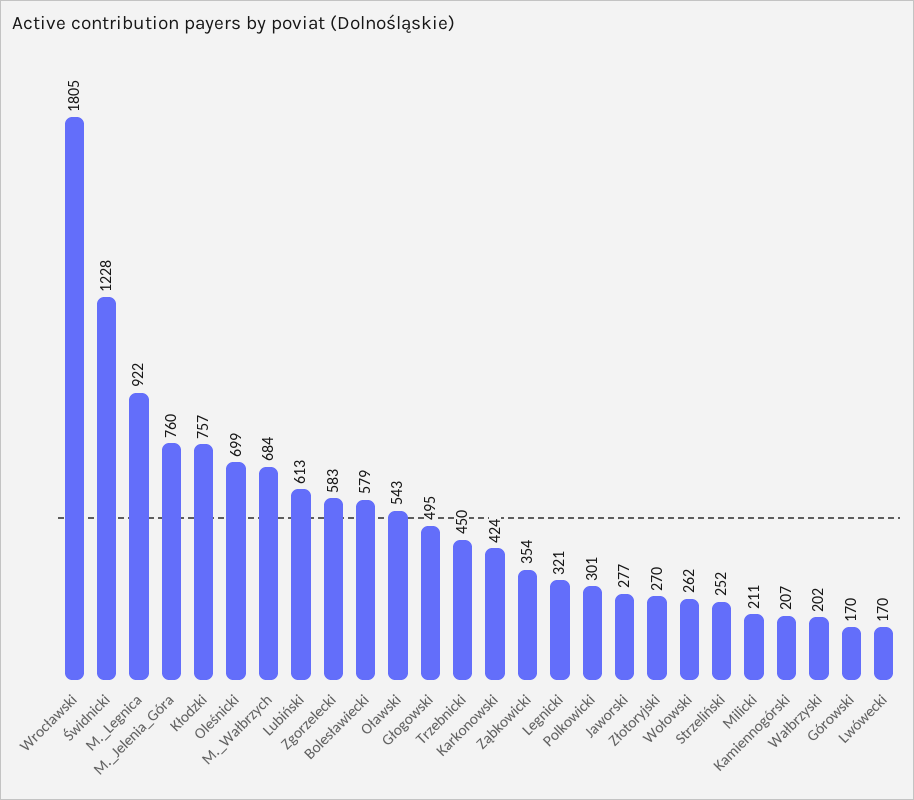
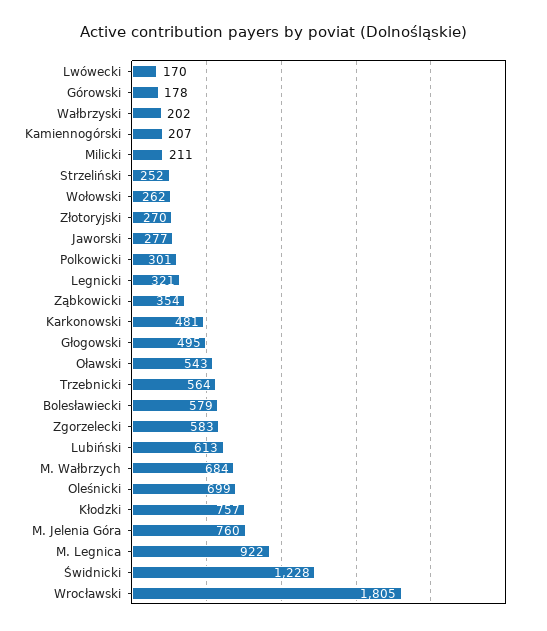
Trzebnicki: 450 -> 564
Karkonowski: 424 -> 481
Górowski: 170 -> 178

